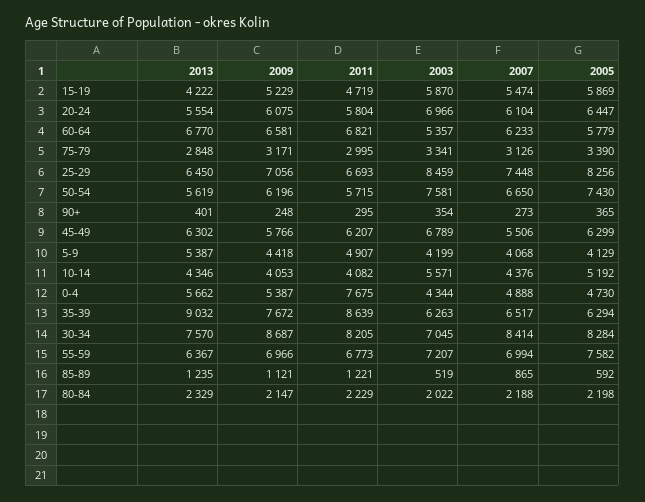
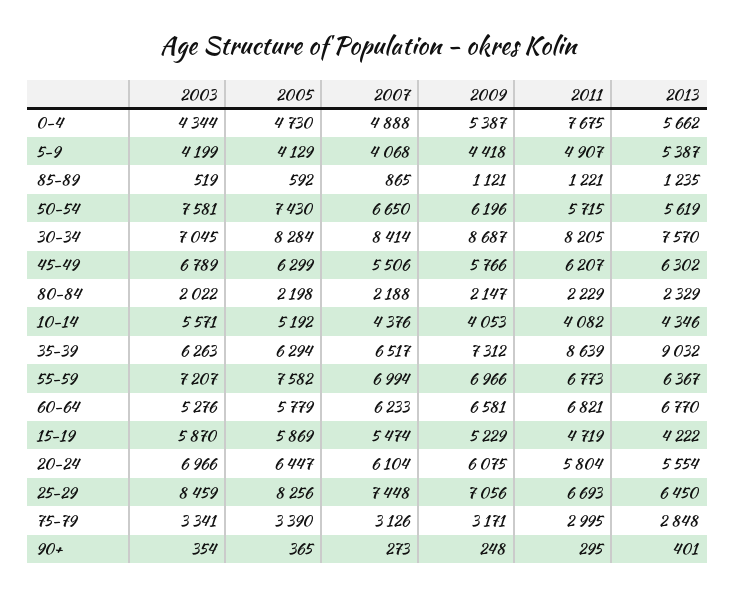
2003, 60-64: 5357 -> 5276
2009, 35-39: 7672 -> 7312

